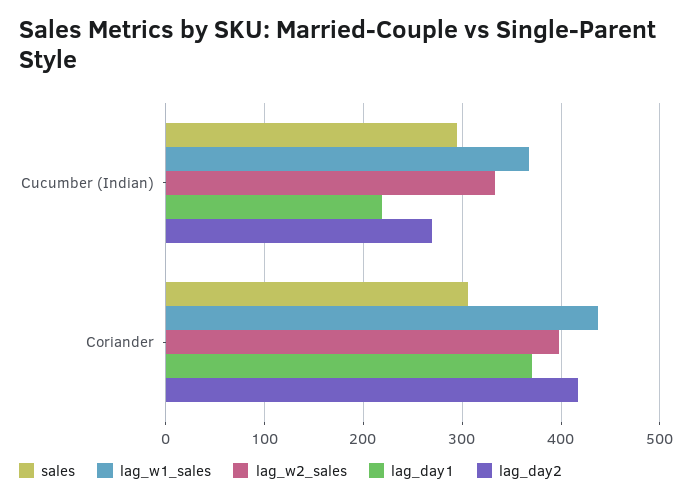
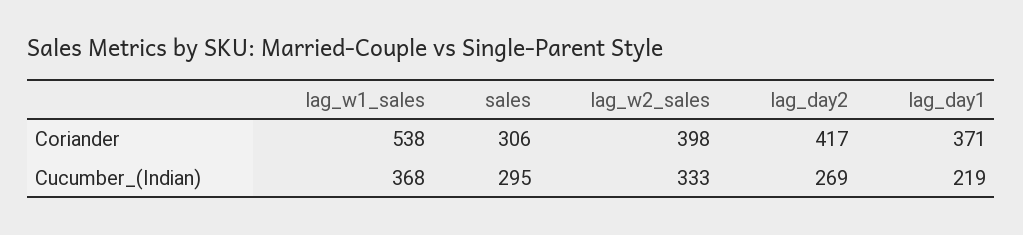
lag_w1_sales, Coriander: 440 -> 538

